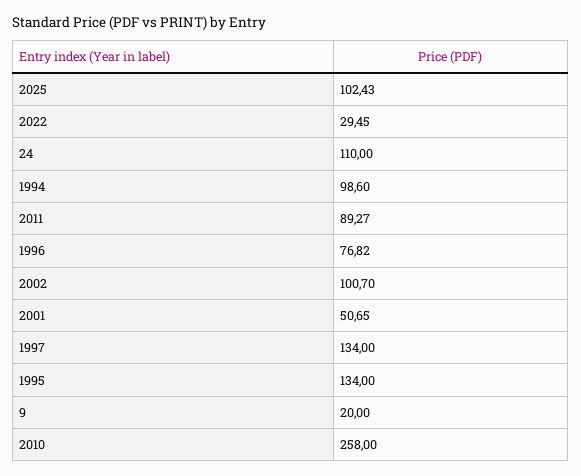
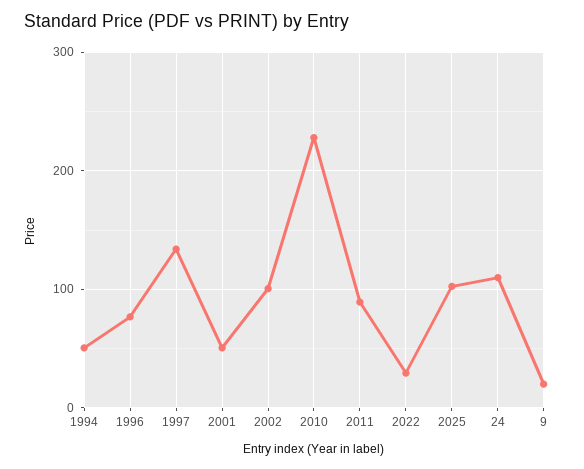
1994: 98.6 -> 50
1995: 134 -> none
2010: 258 -> 230

